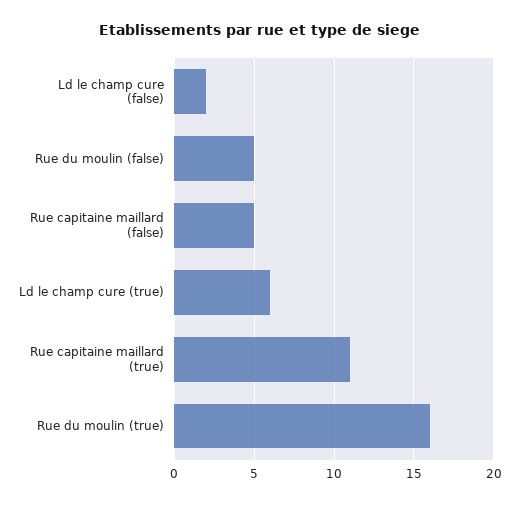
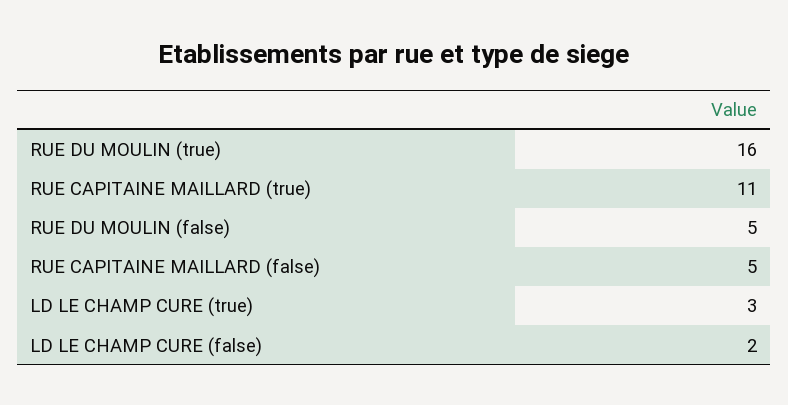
Ld le champ cure (true): 6 -> 3

